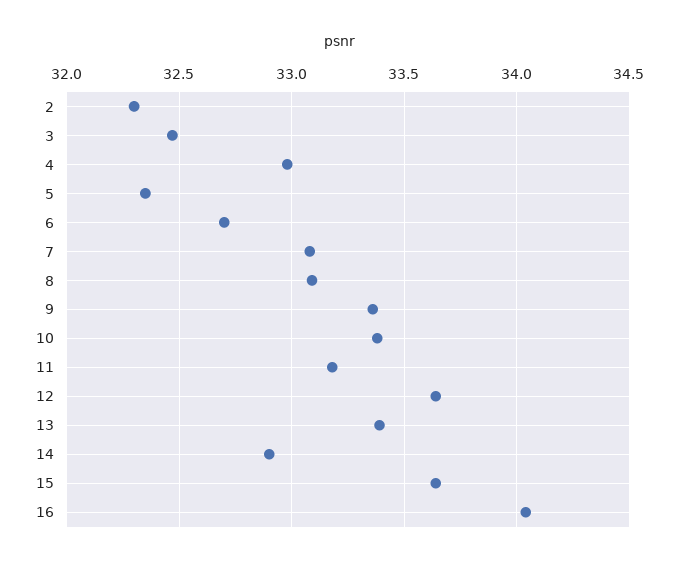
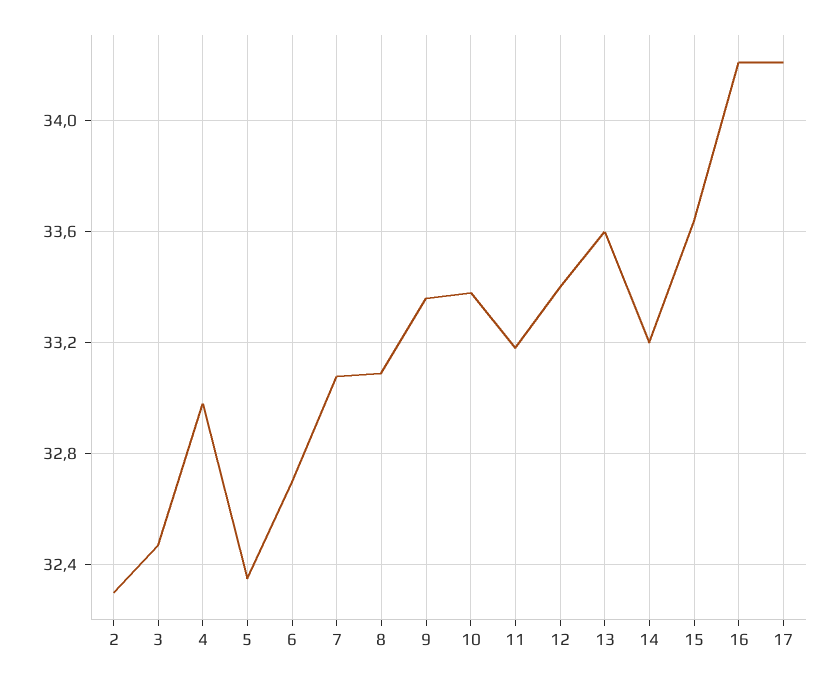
12: 33.65 -> 33.4
13: 33.4 -> 33.6
14: 32.9 -> 33.2
16: 34.05 -> 34.2
17: none -> 34.2

